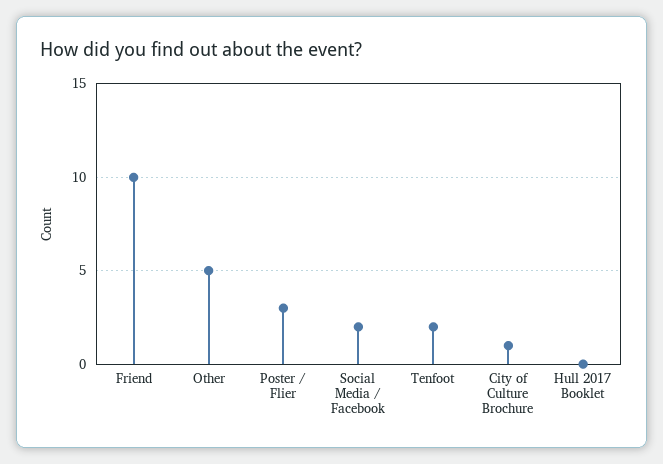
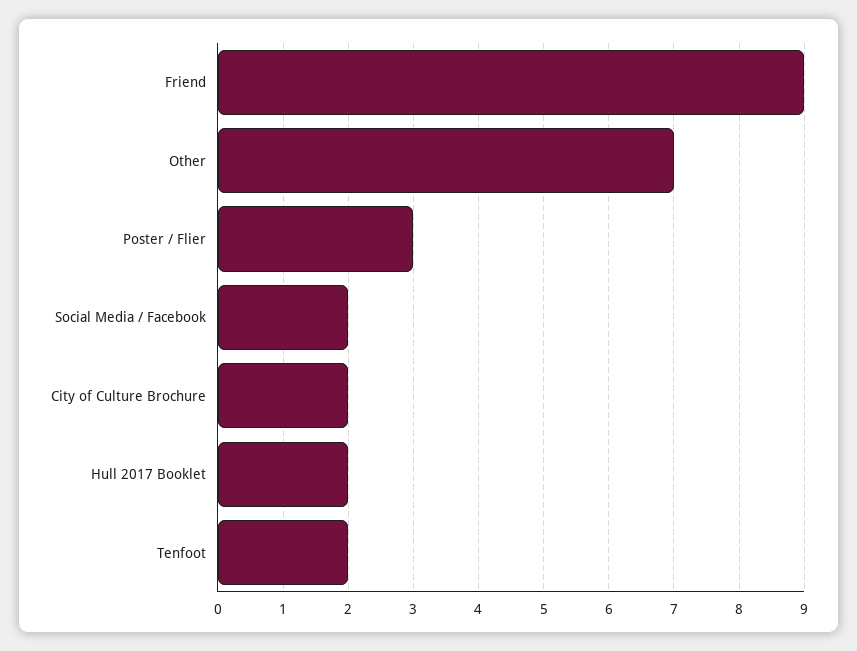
Friend: 10 -> 9
Other: 5 -> 7
City of Culture Brochure: 1 -> 2
Hull 2017 Booklet: 0 -> 2

